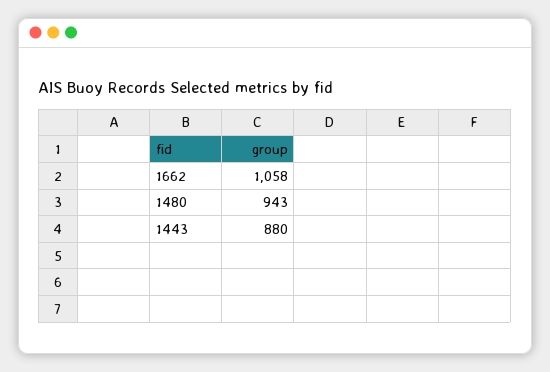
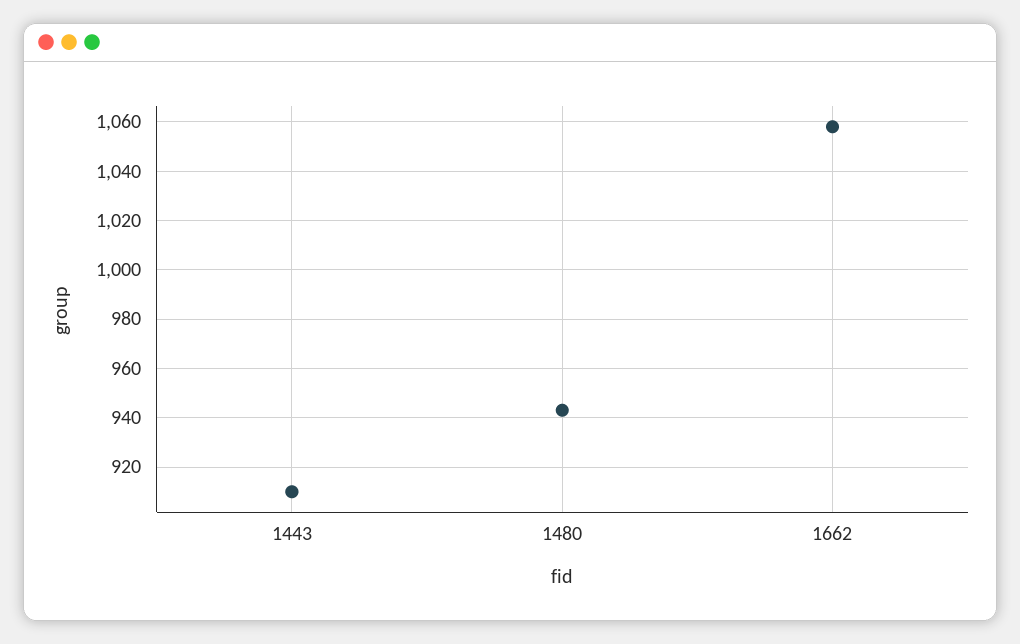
1443: 880 -> 910

